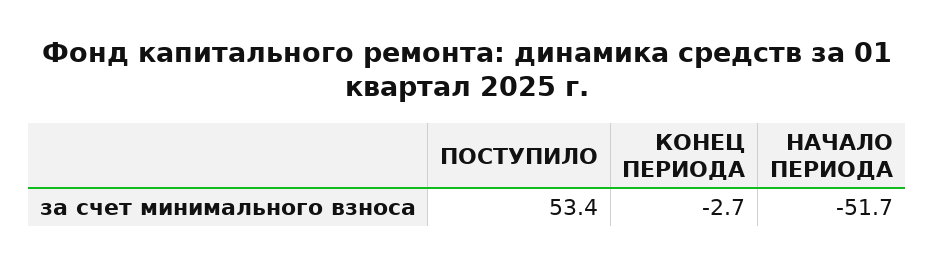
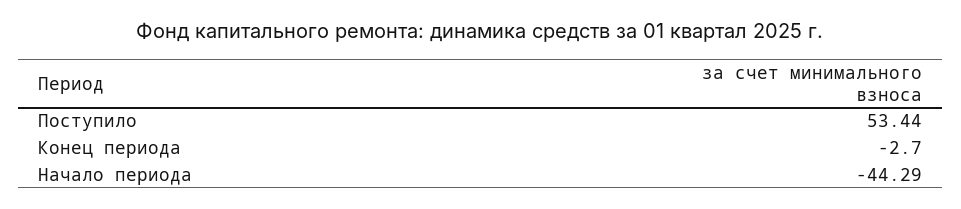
НАЧАЛО ПЕРИОДА: -51.7 -> -44.29

